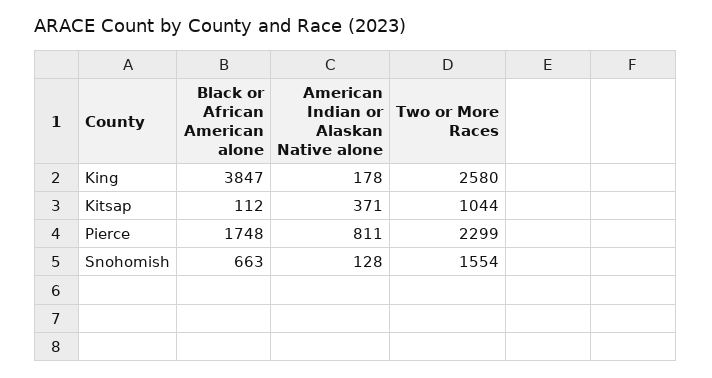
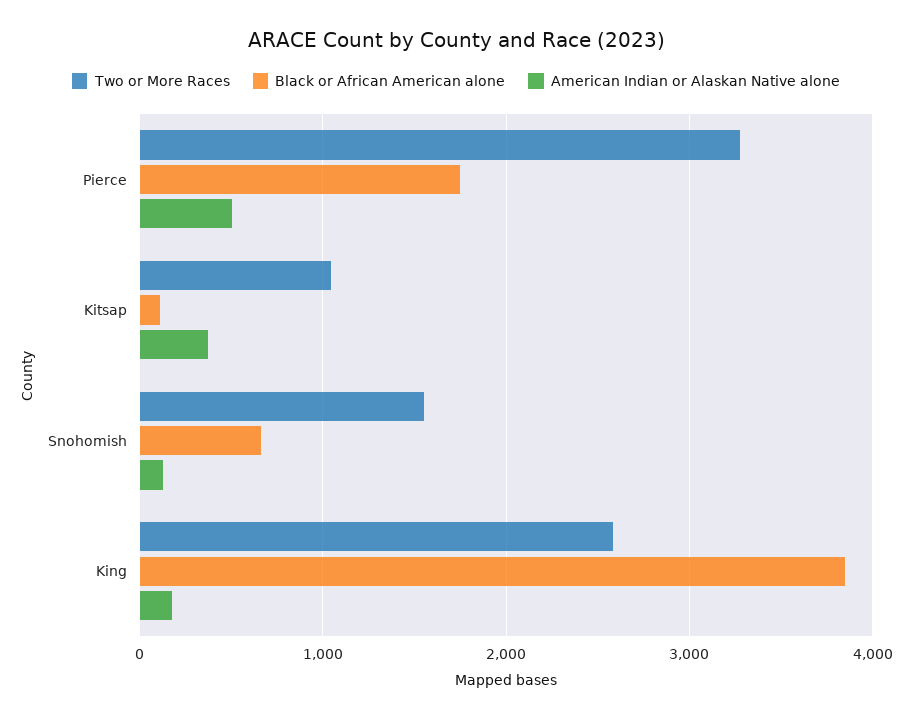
American Indian or Alaskan Native alone, Pierce: 811 -> 500
Two or More Races, Pierce: 2299 -> 3300

